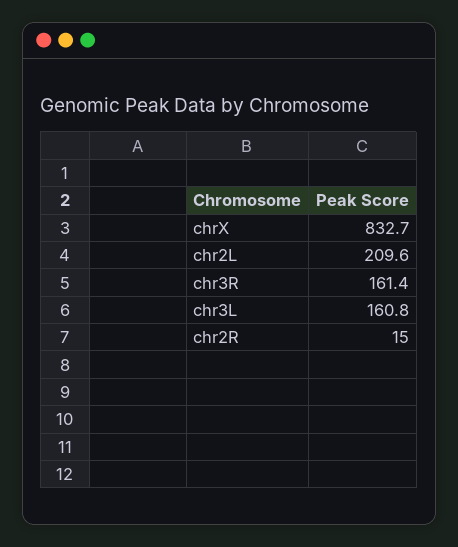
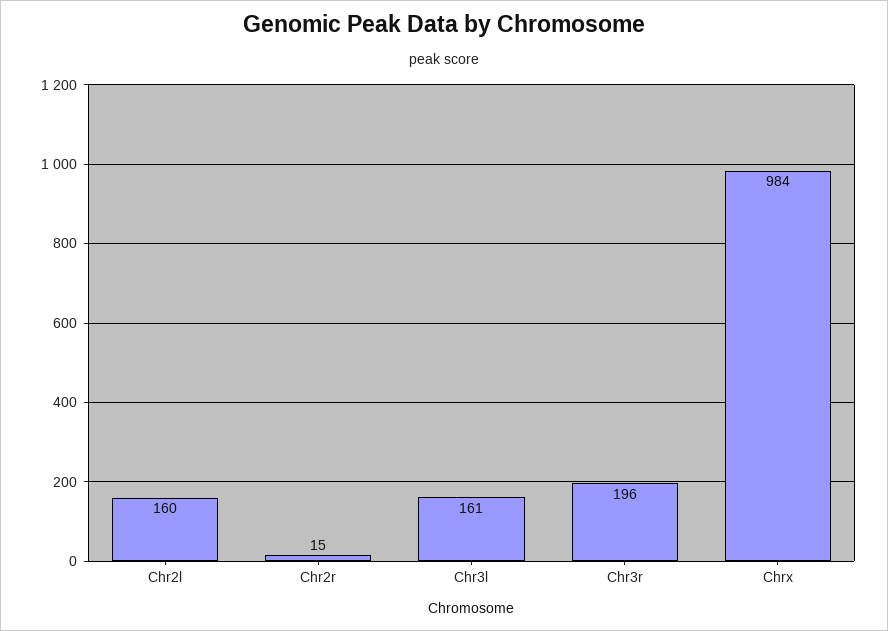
chrX: 832.7 -> 984
chr2L: 209.6 -> 160
chr3R: 161.4 -> 196

